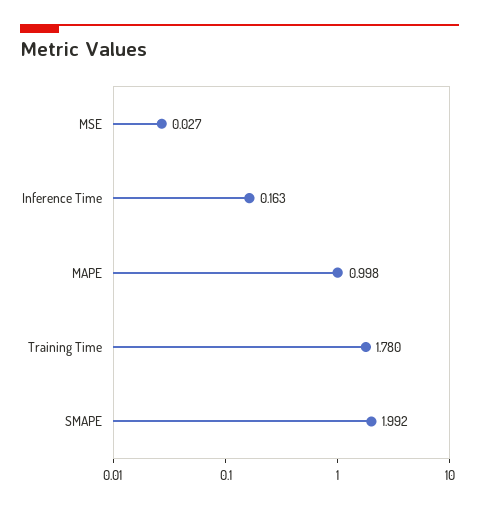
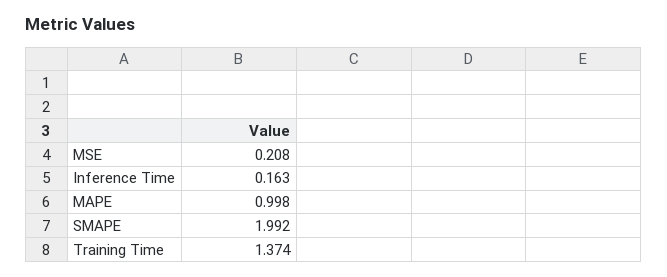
MSE: 0.027 -> 0.208
Training Time: 1.78 -> 1.374

